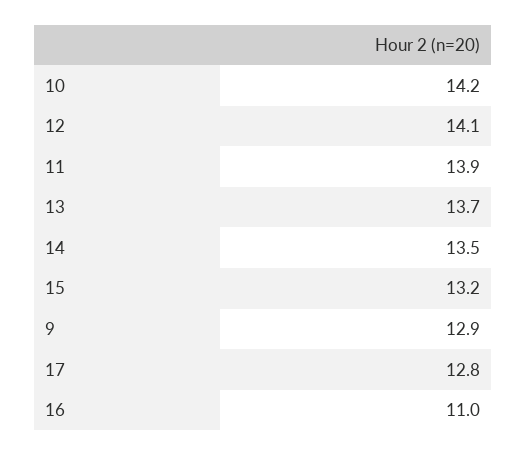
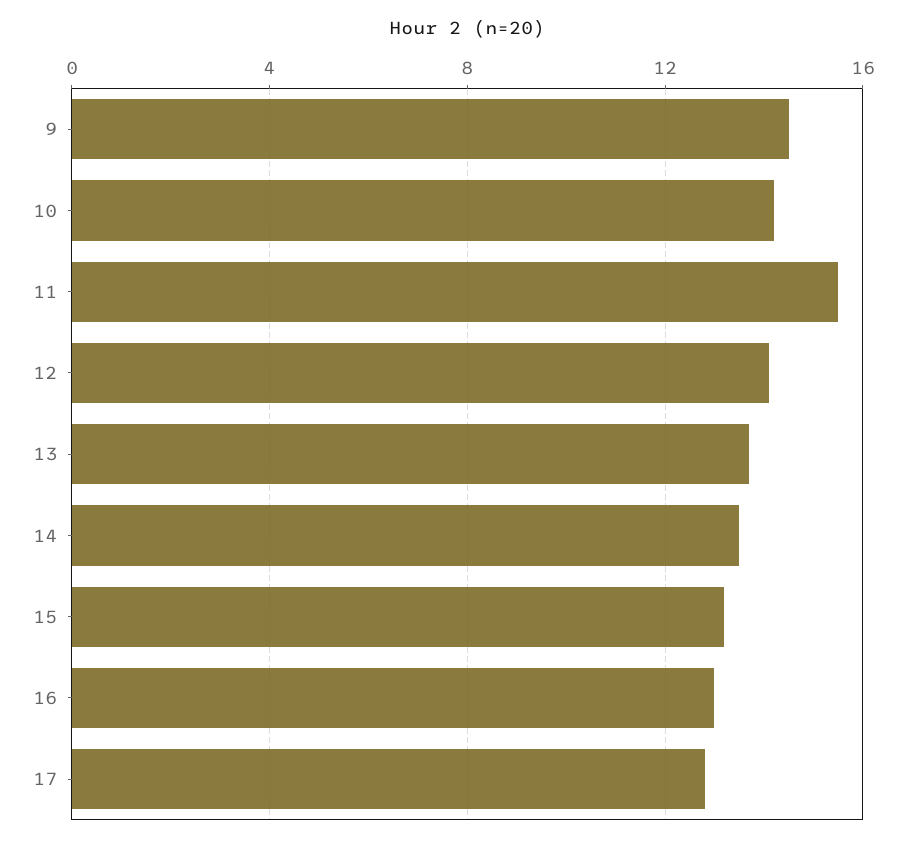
11: 13.9 -> 15.5
9: 12.9 -> 14.5
16: 11 -> 13

